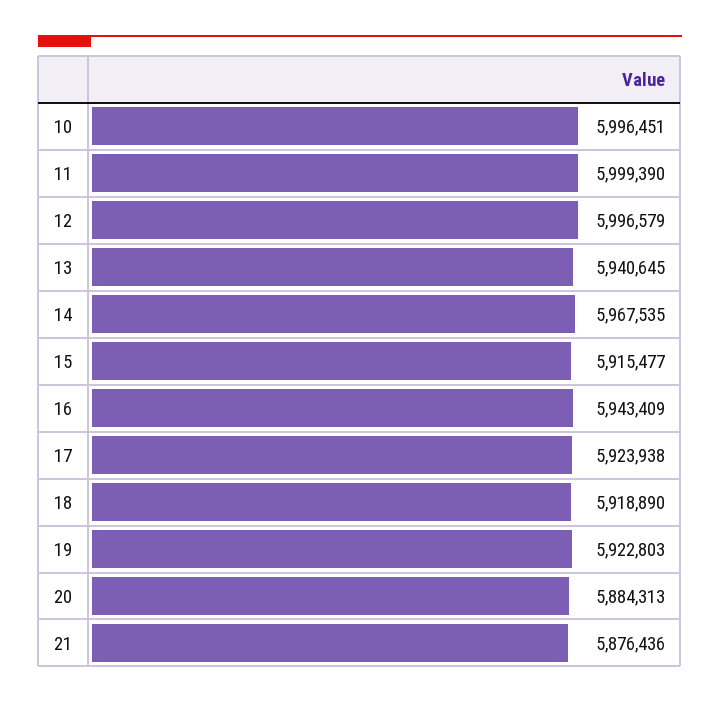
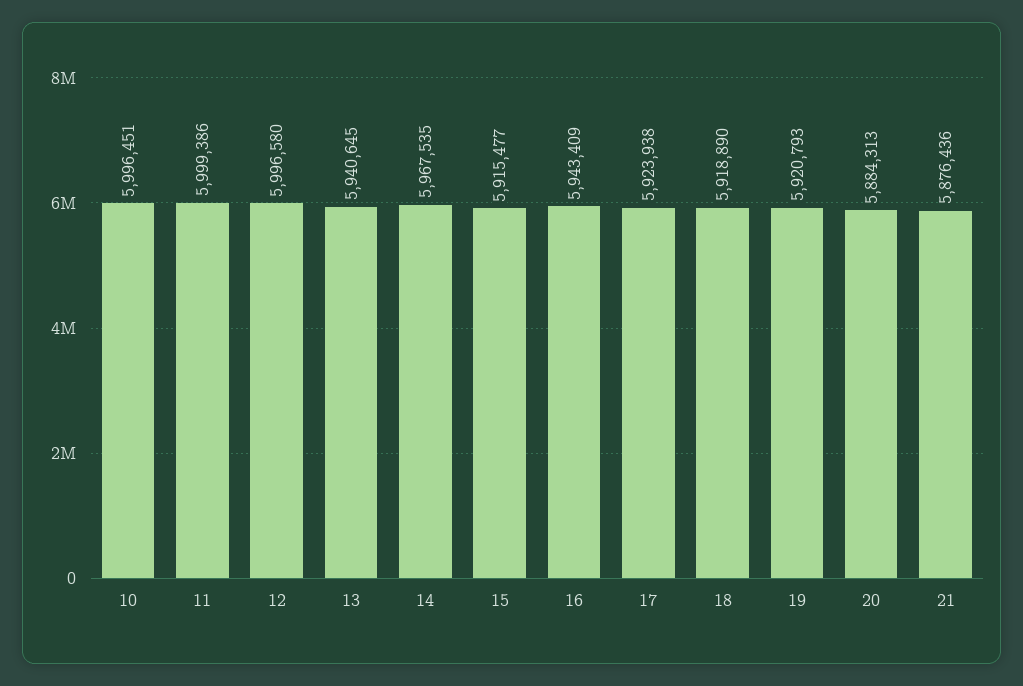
11: 5999390 -> 5999386
12: 5996579 -> 5996580
19: 5922803 -> 5920793

